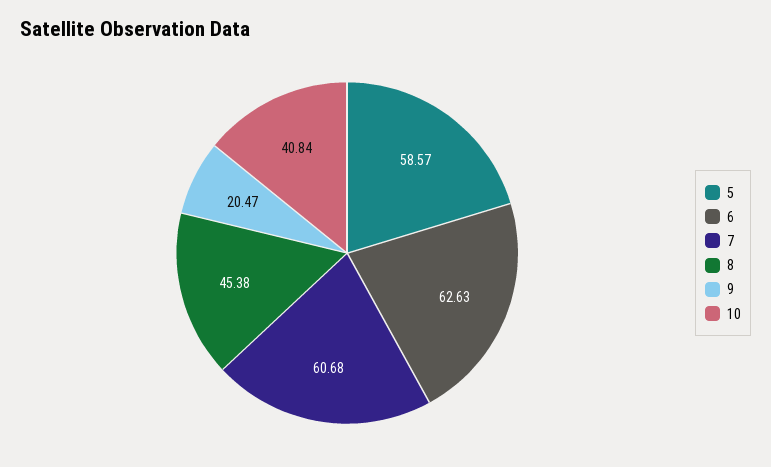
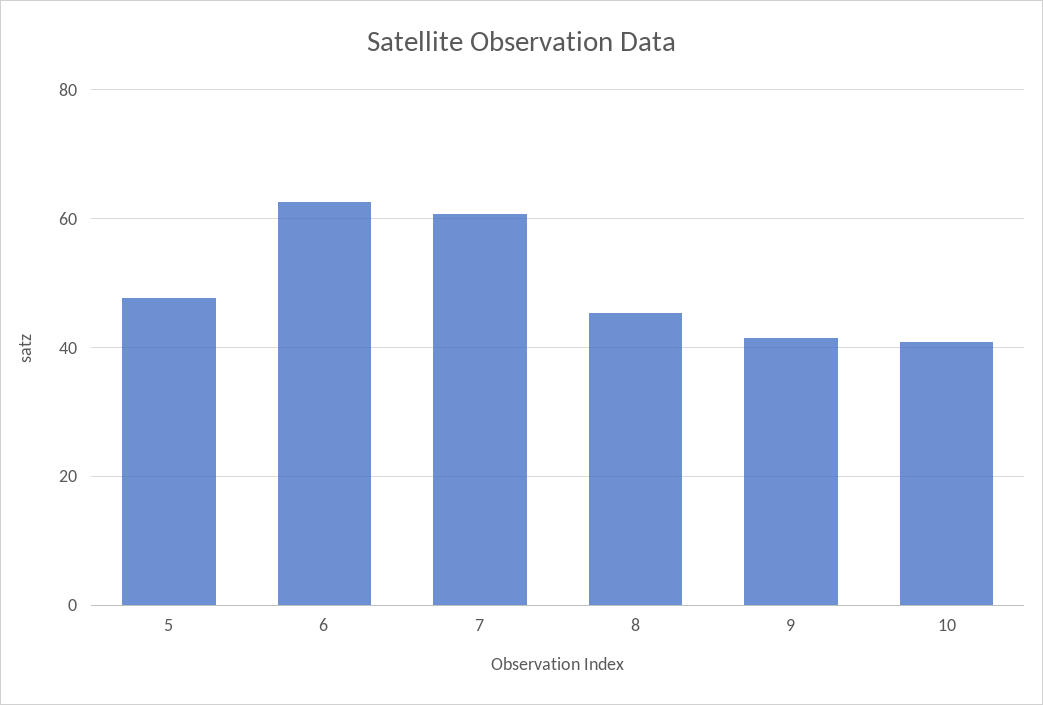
5: 58.57 -> 48
9: 20.47 -> 42

